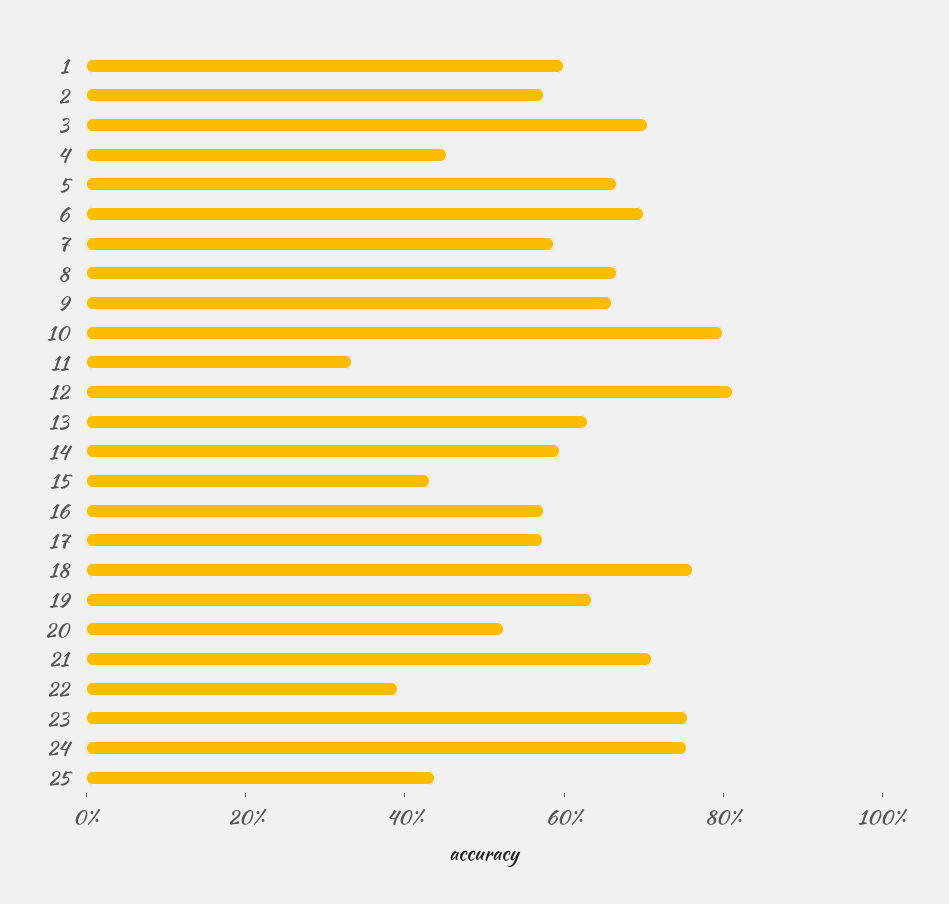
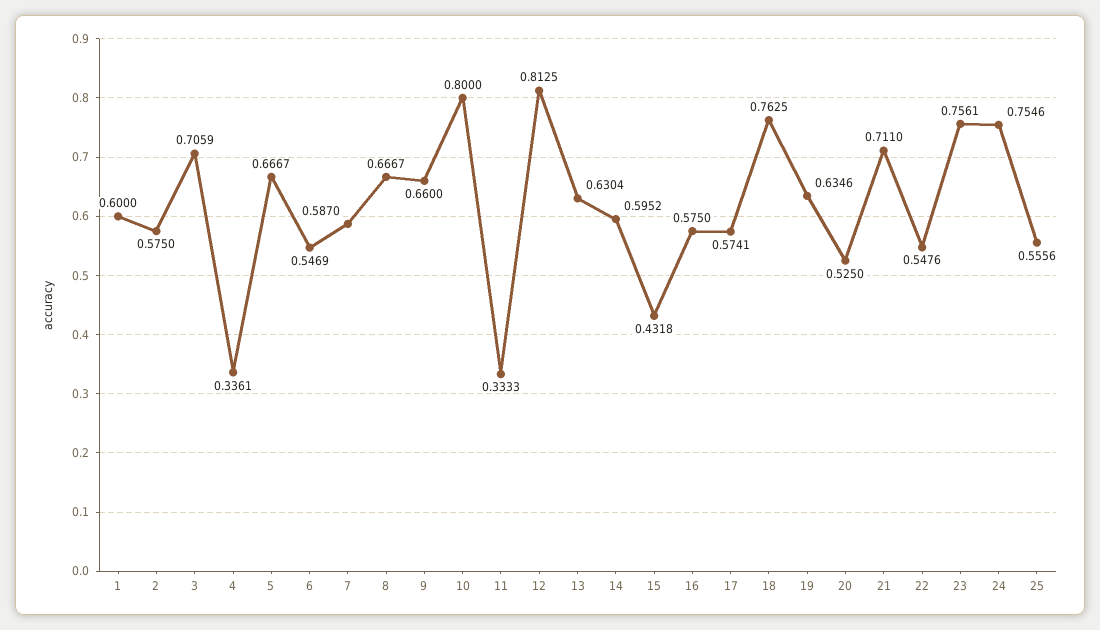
4: 0.45 -> 0.3361
6: 0.7 -> 0.5469
22: 0.4 -> 0.5476
25: 0.45 -> 0.5556

